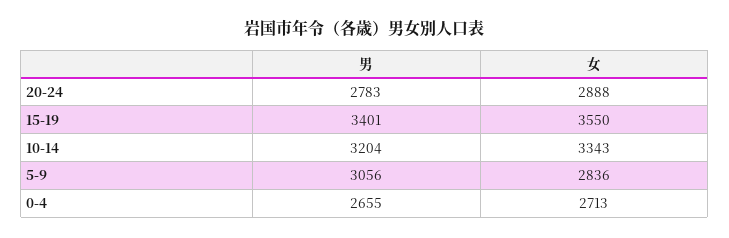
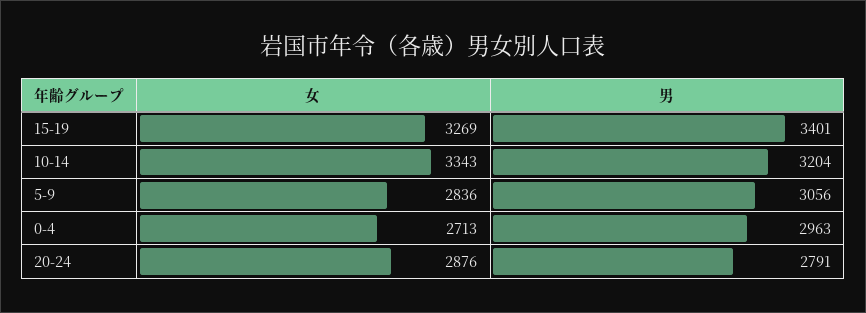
男, 20-24: 2783 -> 2791
女, 20-24: 2888 -> 2876
女, 15-19: 3550 -> 3269
男, 0-4: 2655 -> 2963

